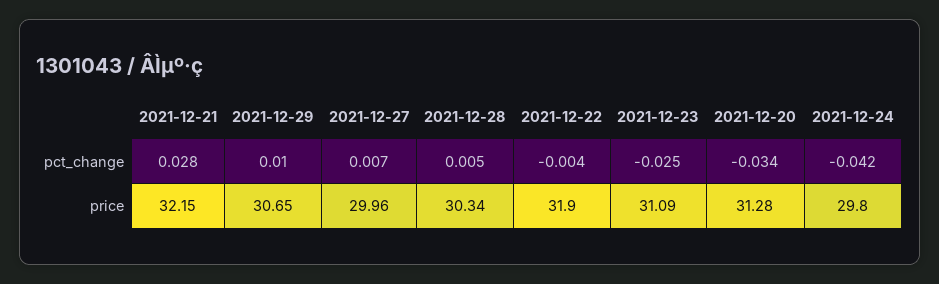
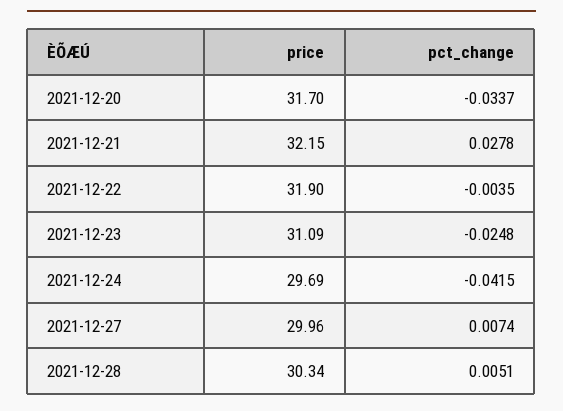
2021-12-29, pct_change: 0.01 -> none
2021-12-29, price: 30.65 -> none
2021-12-20, price: 31.28 -> 31.7
2021-12-24, price: 29.8 -> 29.69

